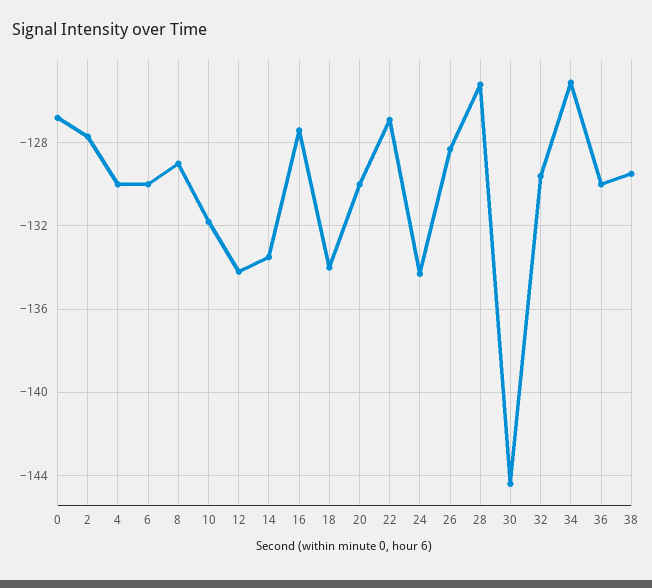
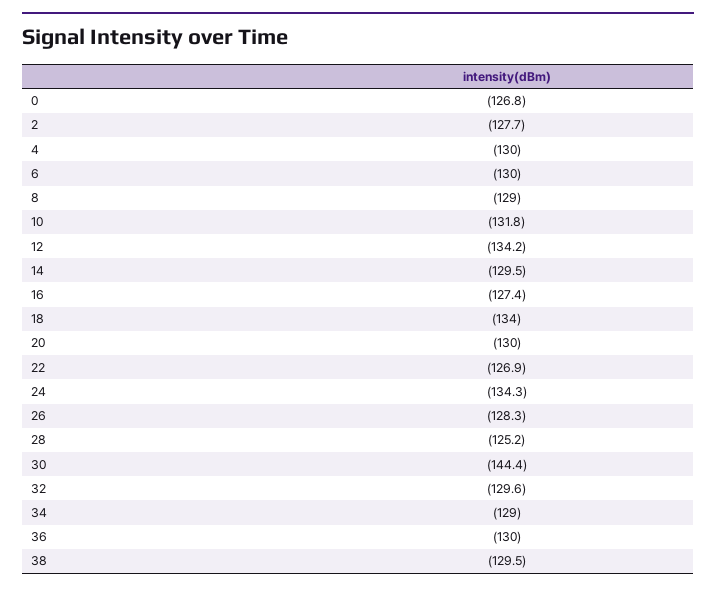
14: -133.5 -> -129.5
34: -125 -> -129

